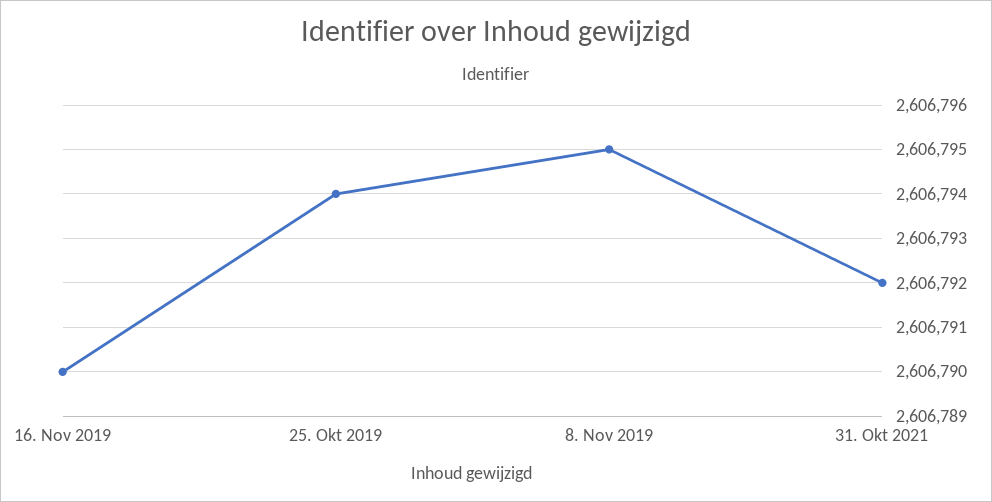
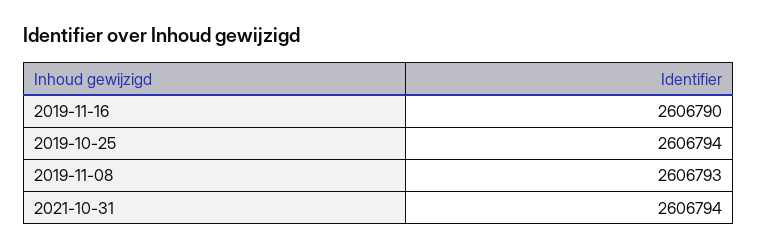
8. Nov 2019: 2606795 -> 2606793
31. Okt 2021: 2606792 -> 2606794

